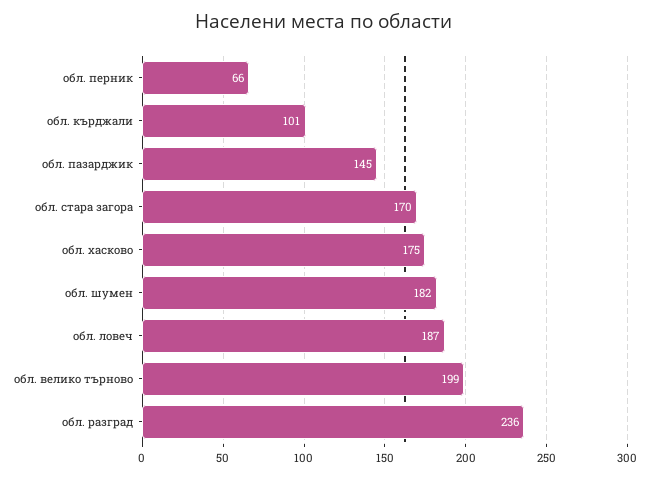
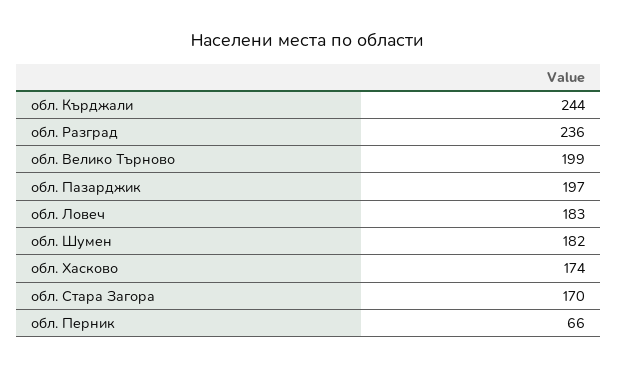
обл. кърджали: 101 -> 244
обл. пазарджик: 145 -> 197
обл. хасково: 175 -> 174
обл. ловеч: 187 -> 183

